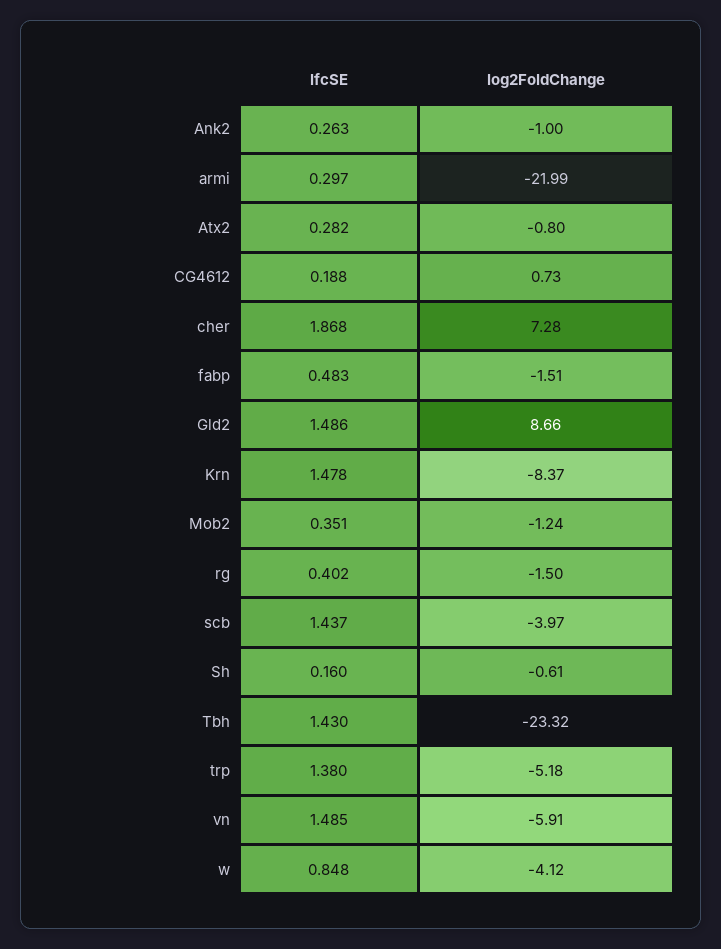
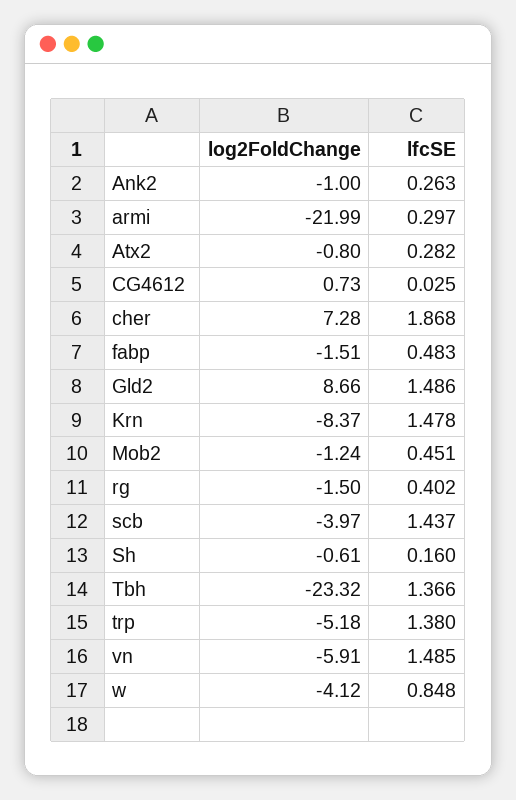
lfcSE, CG4612: 0.188 -> 0.025
lfcSE, Mob2: 0.351 -> 0.451
lfcSE, Tbh: 1.43 -> 1.366

